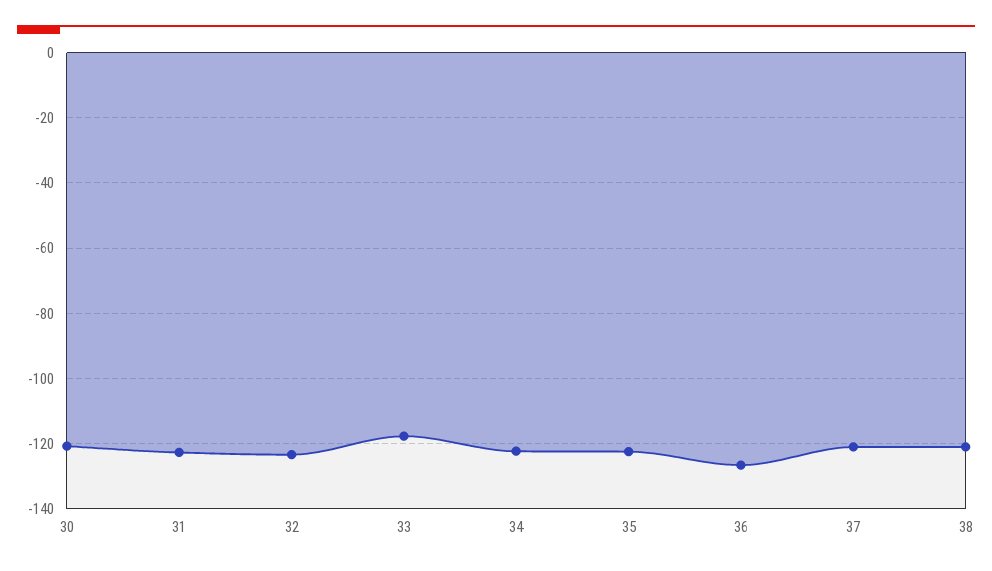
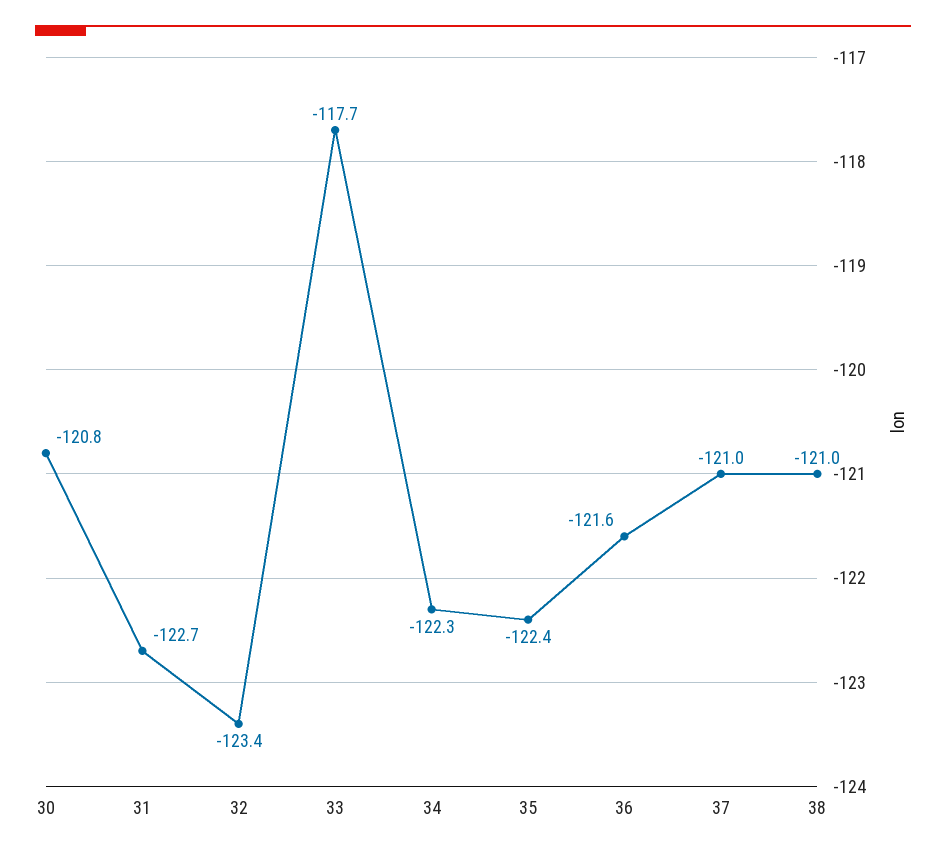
36: -126 -> -121.6

